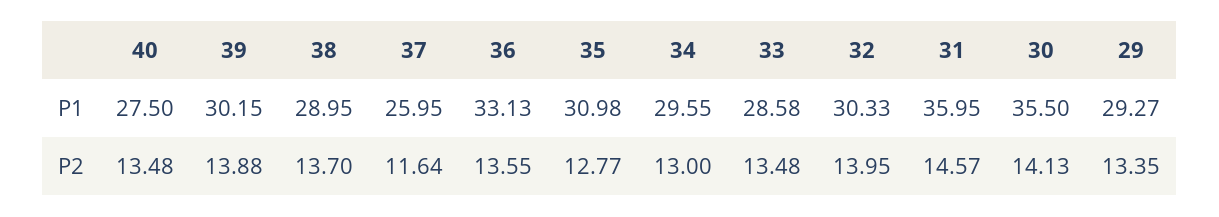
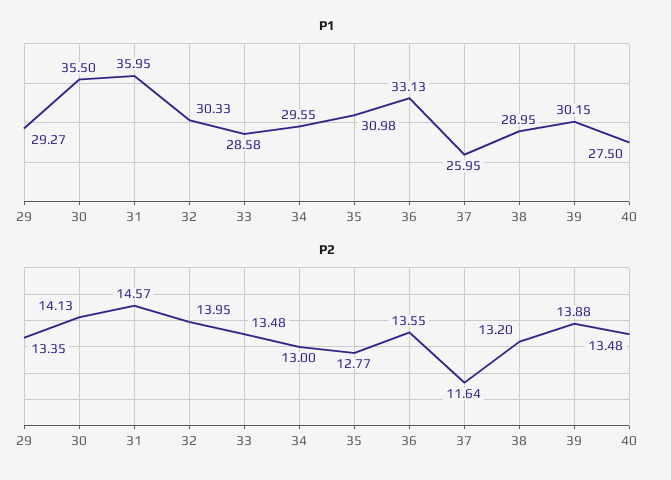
P2, 38: 13.7 -> 13.2

